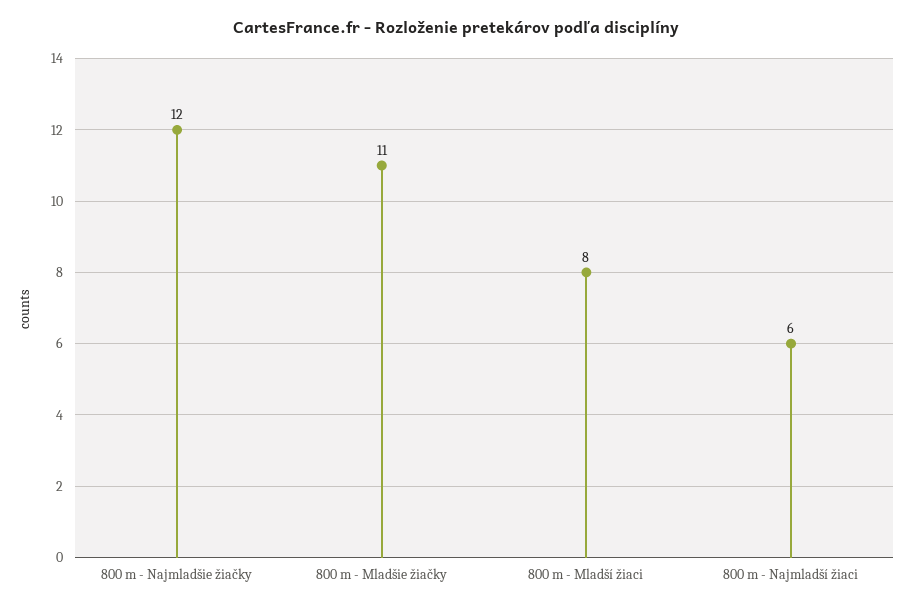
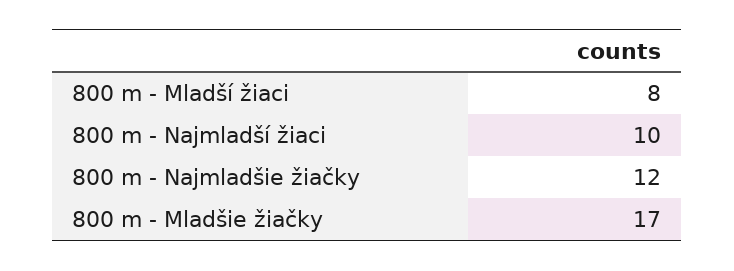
800 m - Mladšie žiačky: 11 -> 17
800 m - Najmladší žiaci: 6 -> 10

